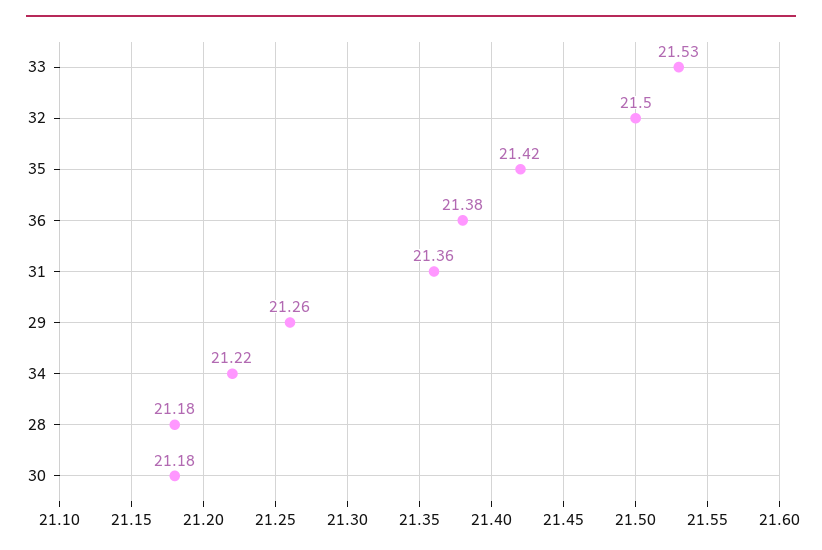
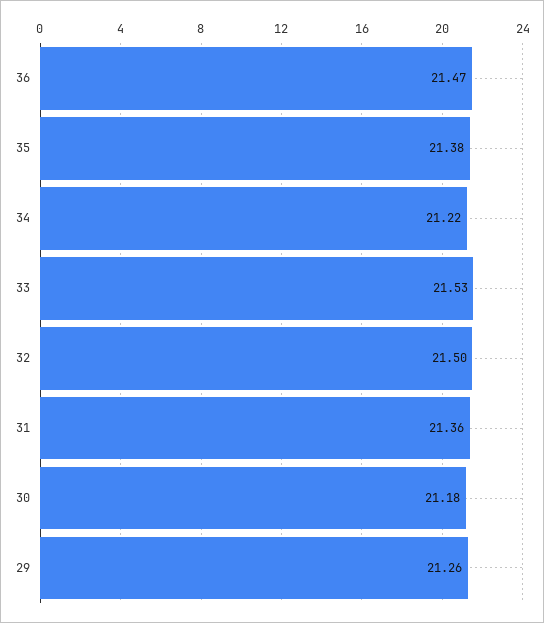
35: 21.42 -> 21.38
36: 21.38 -> 21.47
28: 21.18 -> none

